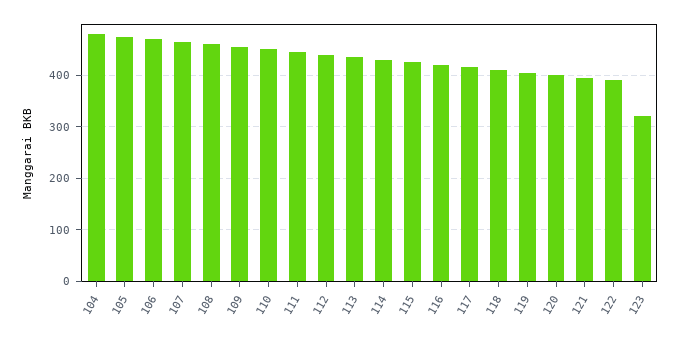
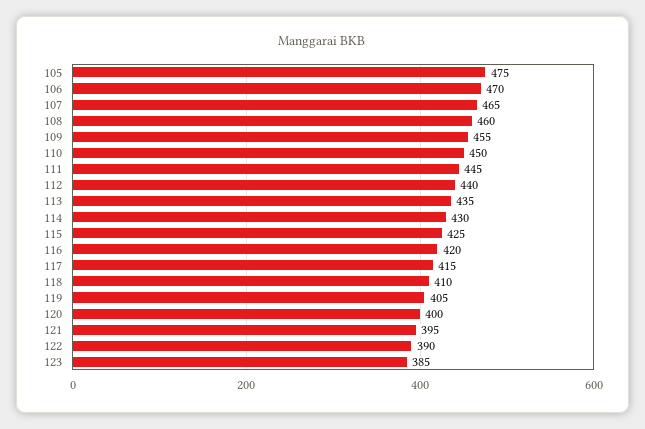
104: 480 -> none
123: 320 -> 385

